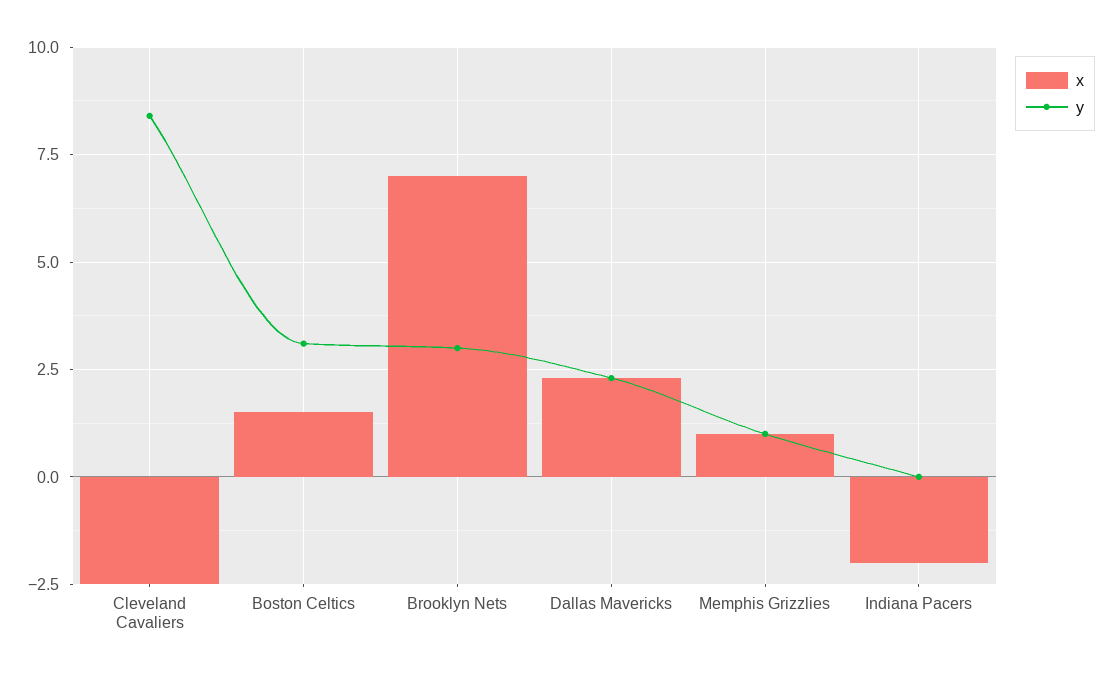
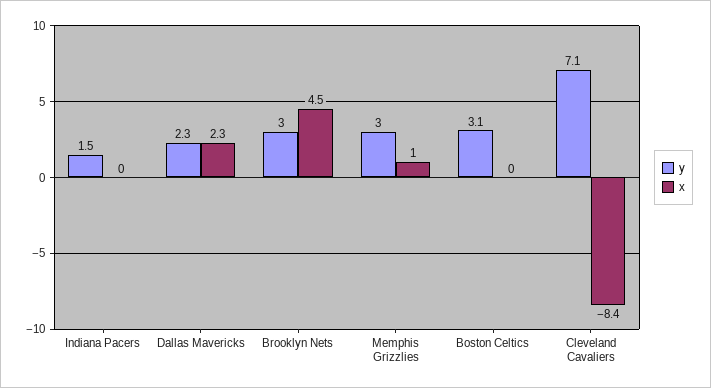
x, Cleveland Cavaliers: -2.5 -> -8.4
y, Cleveland Cavaliers: 8.5 -> 7.1
x, Boston Celtics: 1.5 -> 0
x, Brooklyn Nets: 7 -> 4.5
y, Memphis Grizzlies: 1 -> 3
x, Indiana Pacers: -2 -> 0
y, Indiana Pacers: 0 -> 1.5

